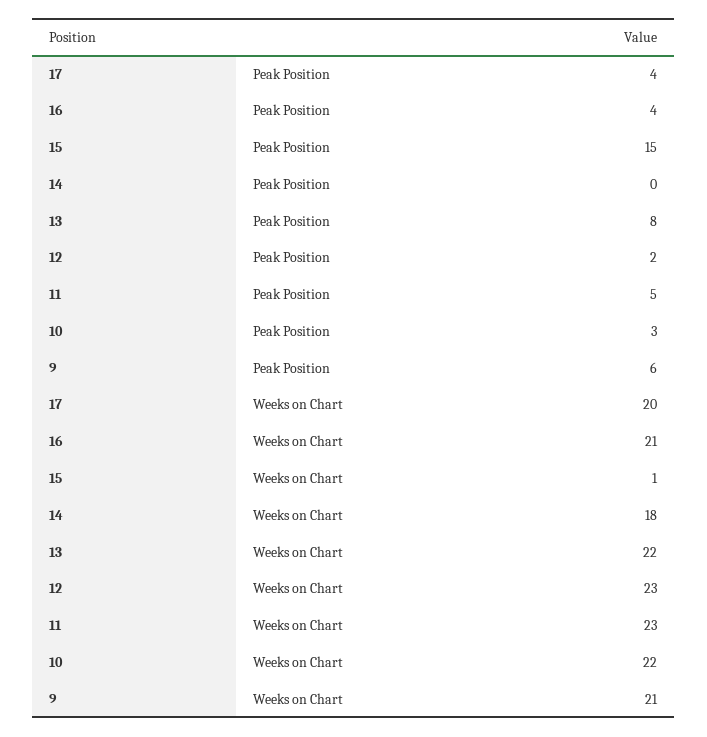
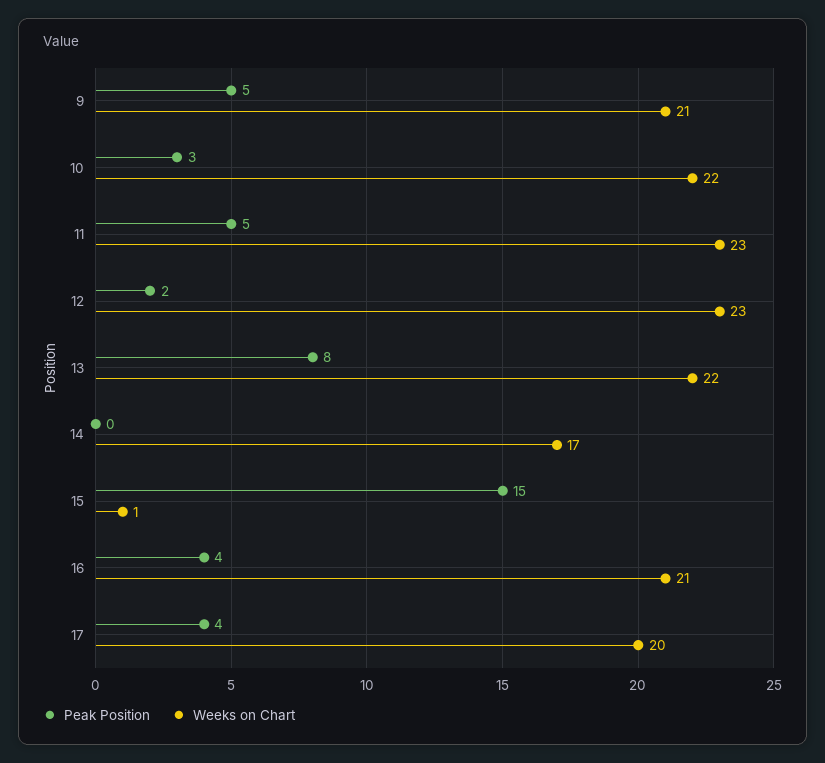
Peak Position, 9: 6 -> 5
Weeks on Chart, 14: 18 -> 17

